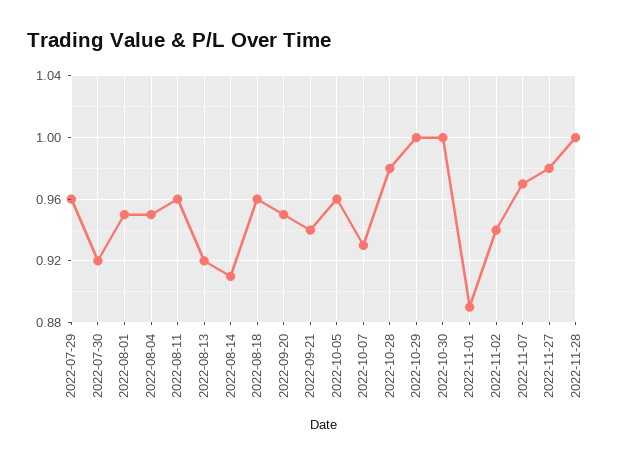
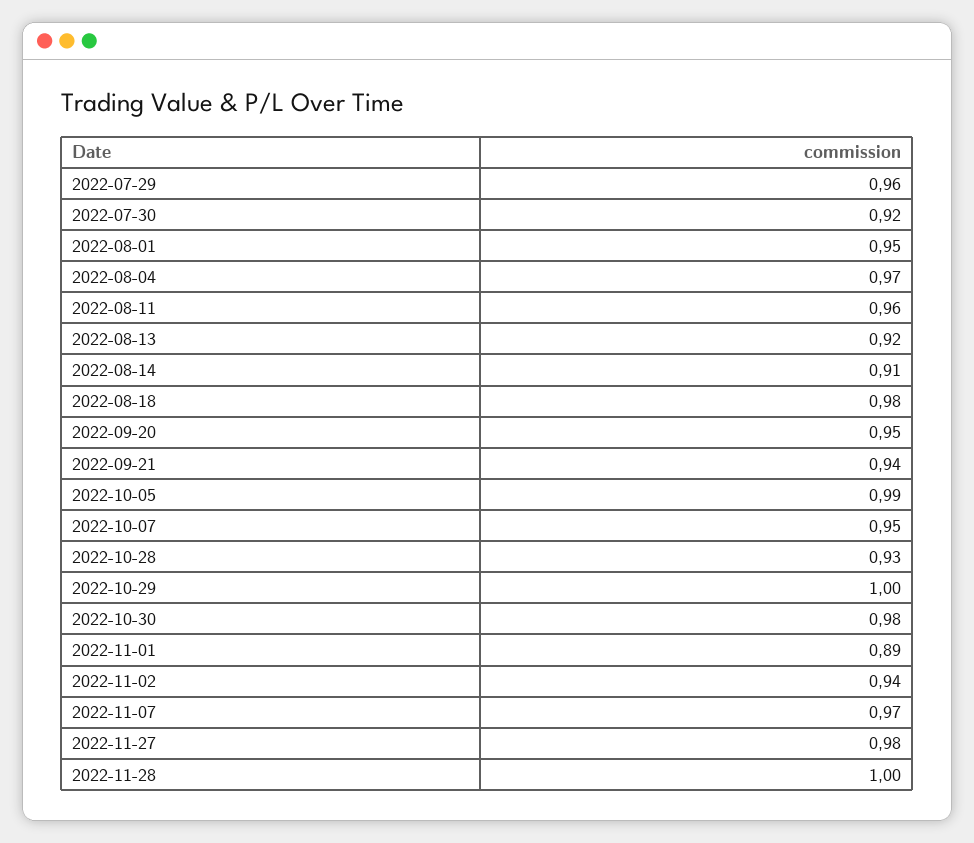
2022-08-04: 0.95 -> 0.97
2022-08-18: 0.96 -> 0.98
2022-10-05: 0.96 -> 0.99
2022-10-07: 0.93 -> 0.95
2022-10-28: 0.98 -> 0.93
2022-10-30: 1 -> 0.98

